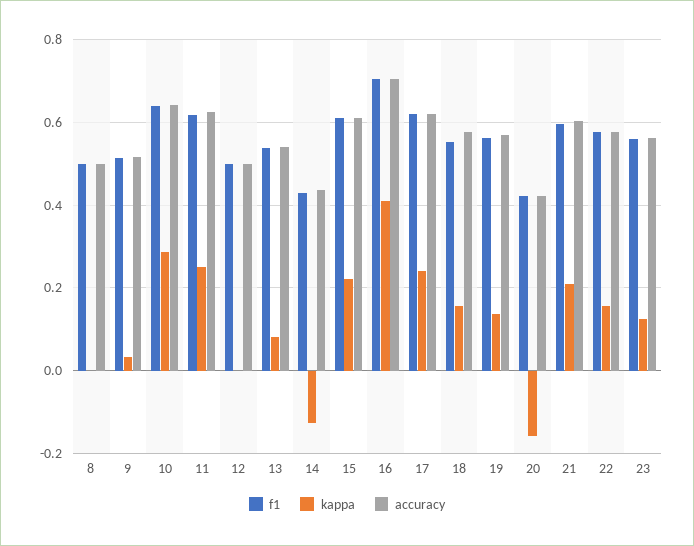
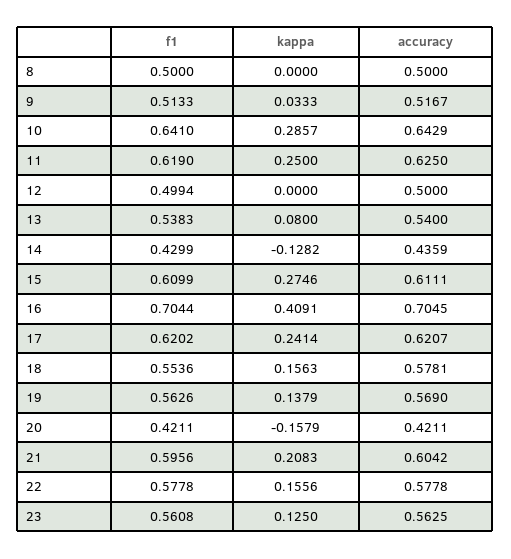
kappa, 15: 0.22 -> 0.2746

